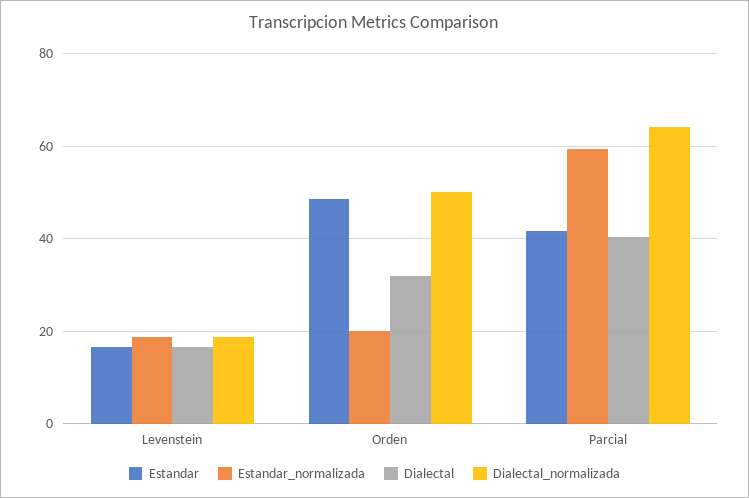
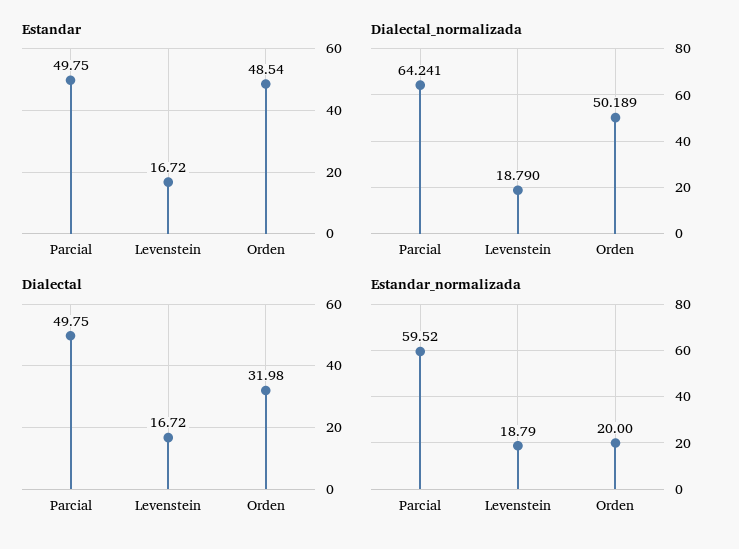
Estandar, Parcial: 42 -> 49.75
Dialectal, Parcial: 40 -> 49.75

